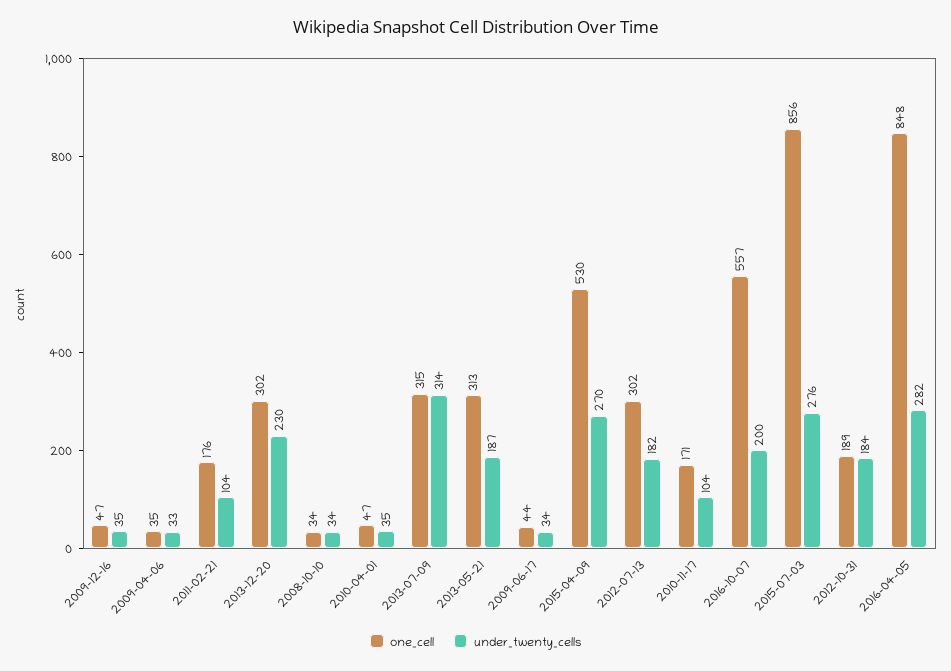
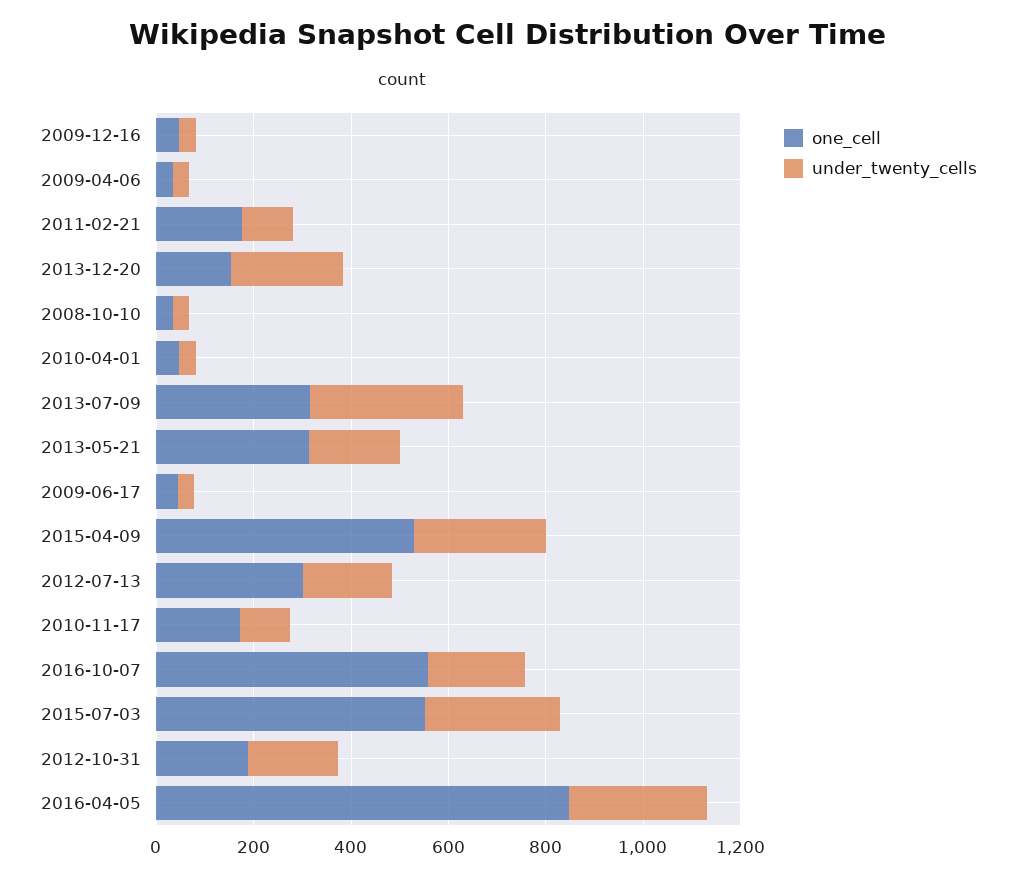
one_cell, 2013-12-20: 302 -> 150
one_cell, 2015-07-03: 856 -> 550

